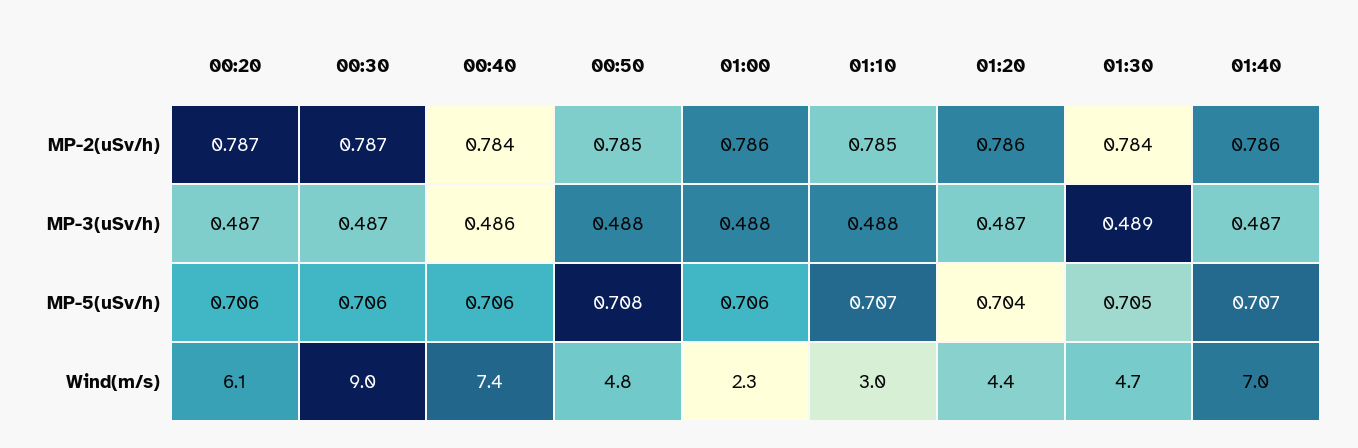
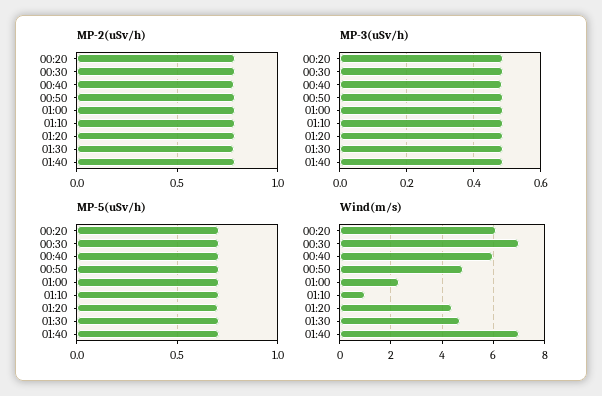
Wind(m/s), 00:30: 9 -> 7
Wind(m/s), 00:40: 7.4 -> 6
Wind(m/s), 01:10: 3 -> 1

